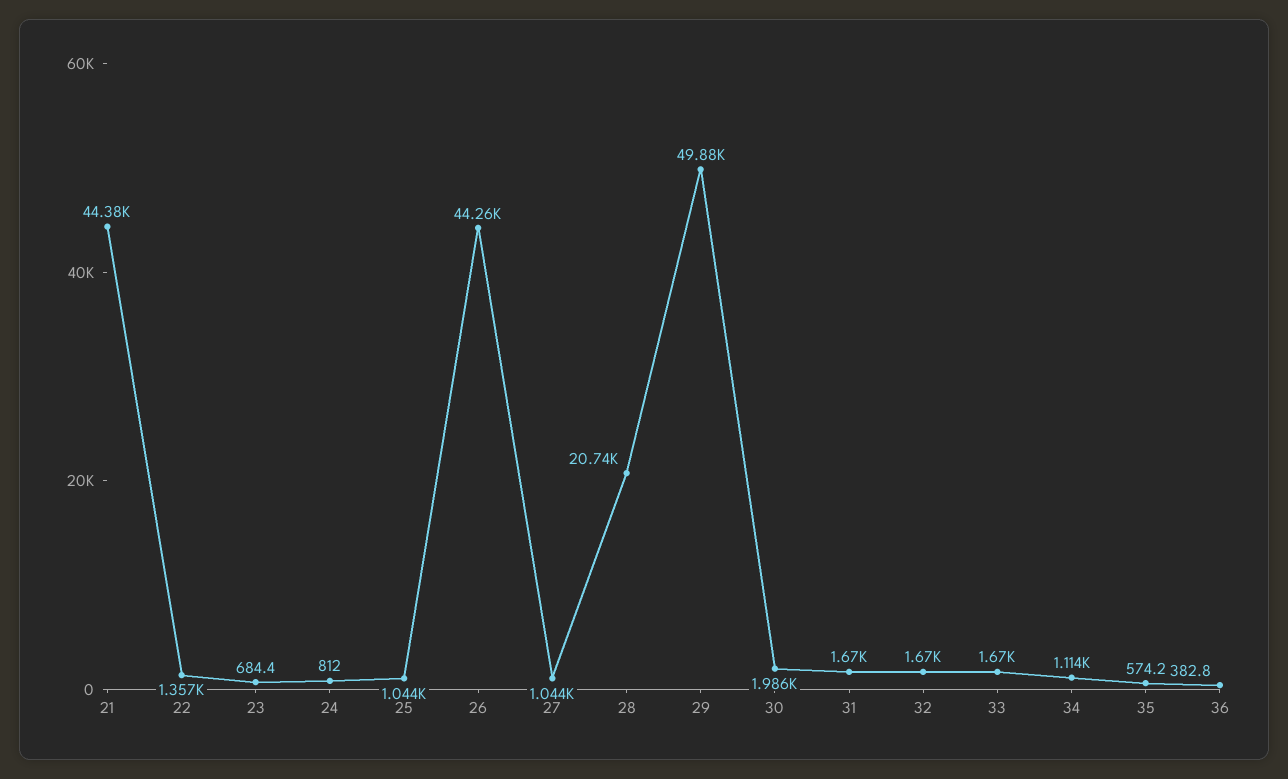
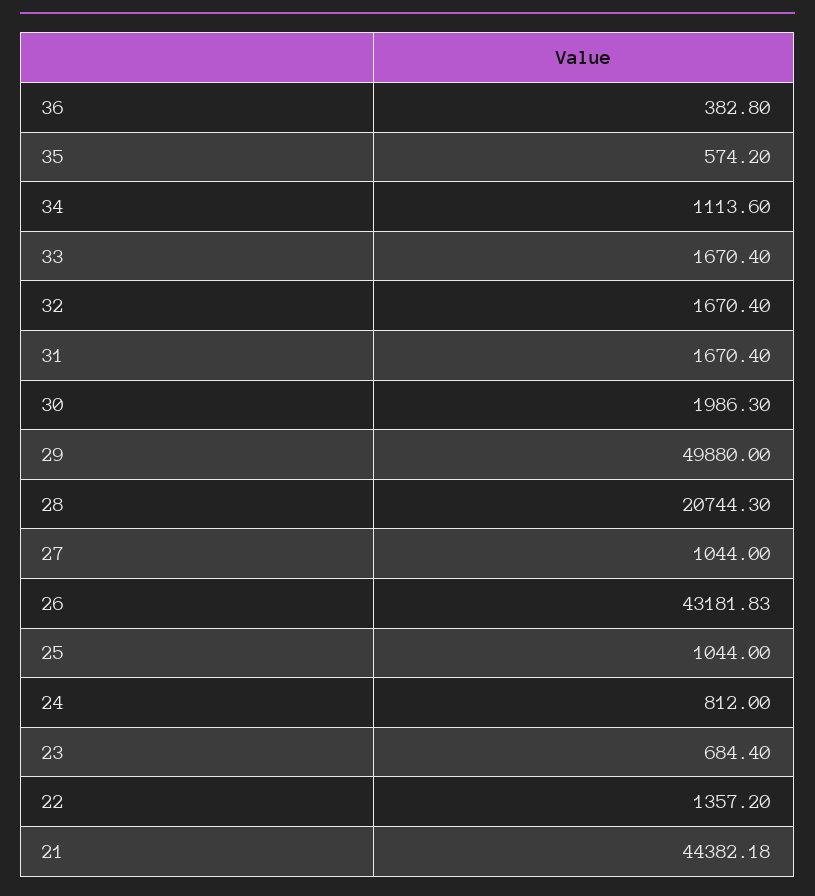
26: 44260 -> 43181.83

